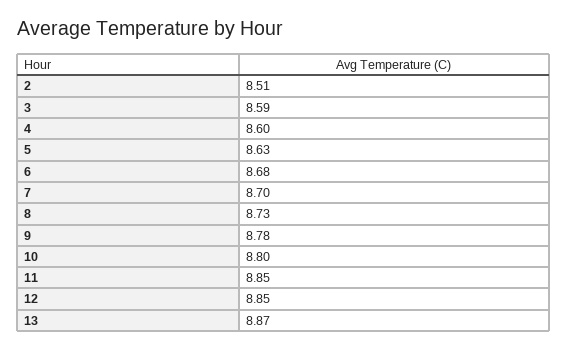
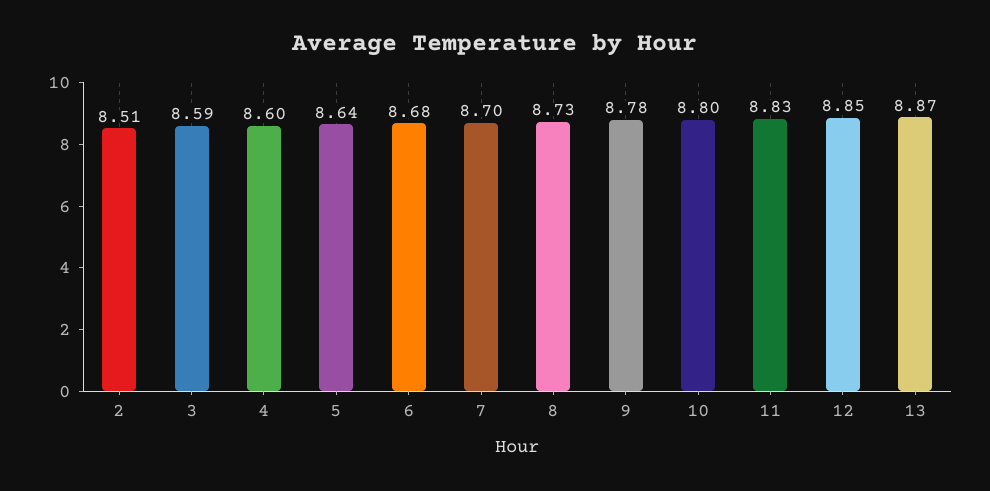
5: 8.63 -> 8.64
11: 8.85 -> 8.83

